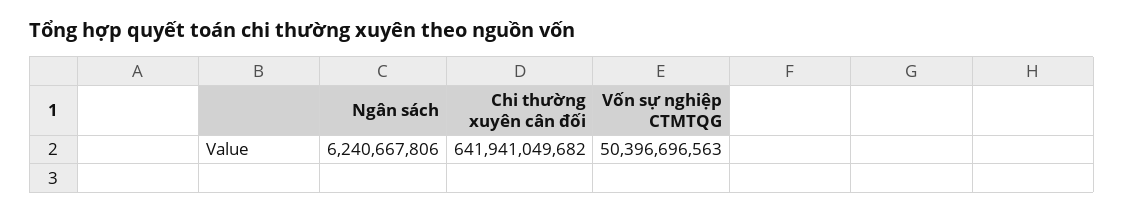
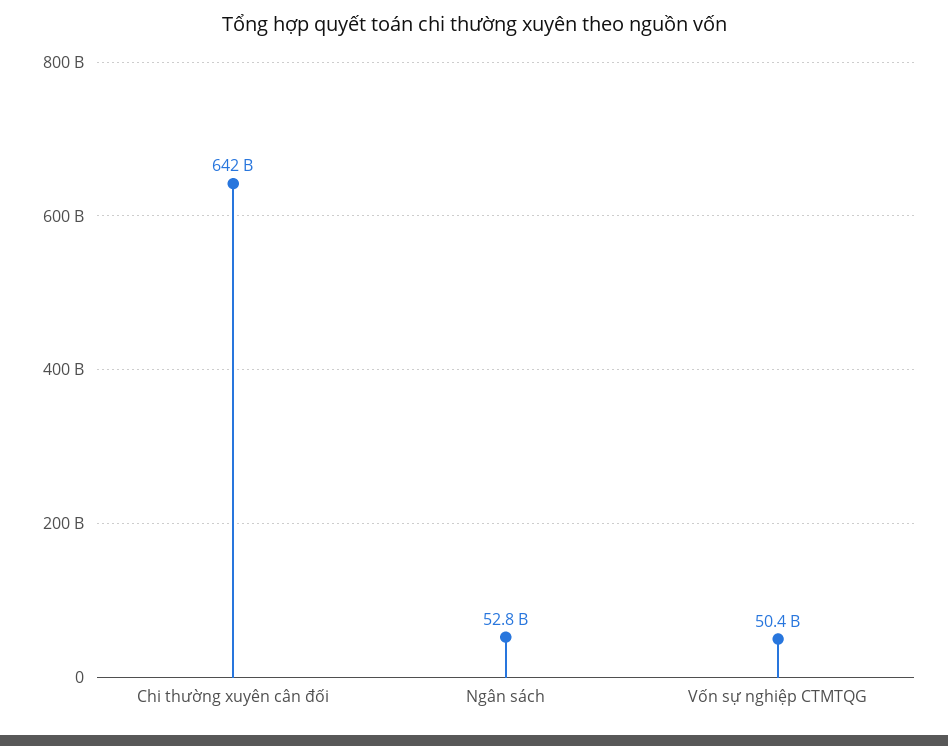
Ngân sách: 6240667806 -> 52800000000

